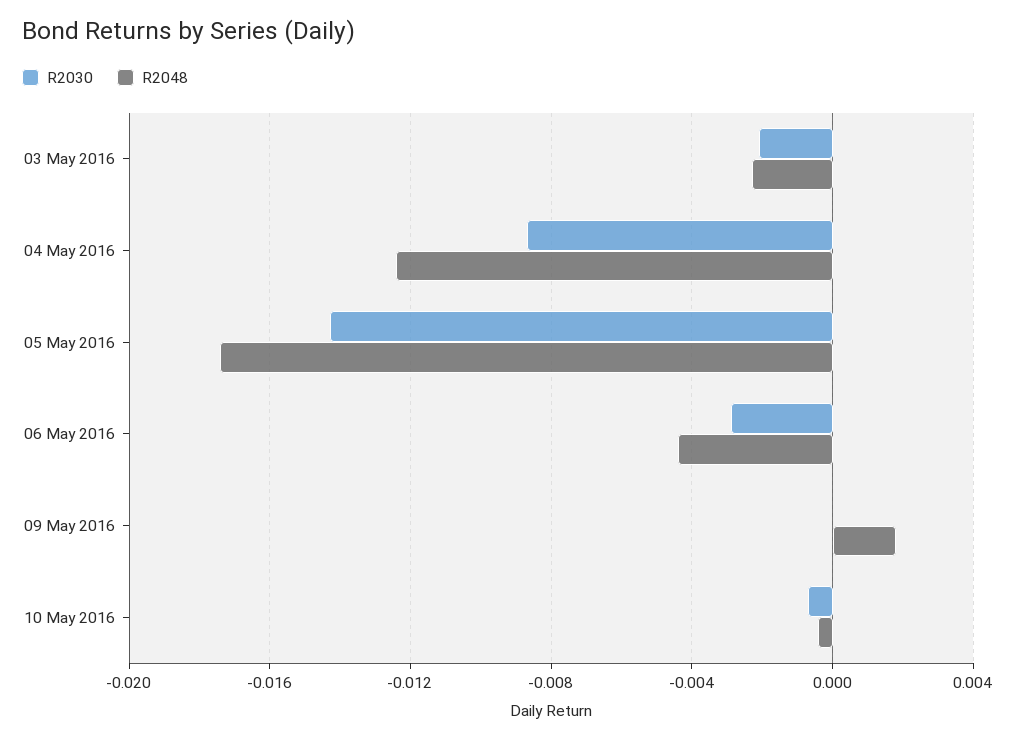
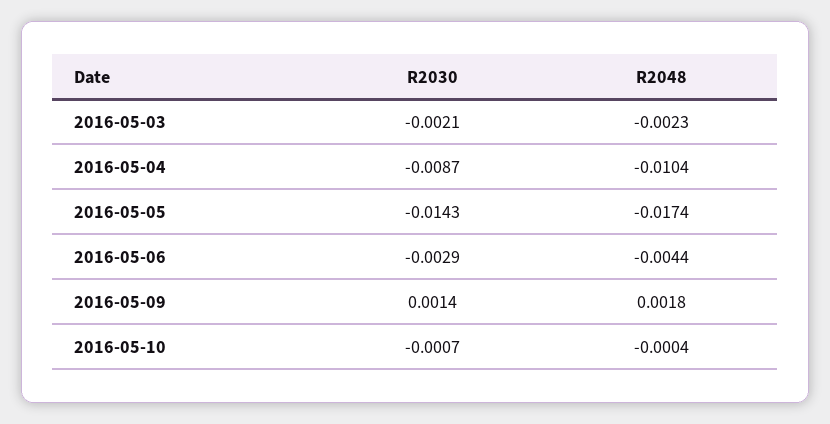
R2048, 04 May 2016: -0.0125 -> -0.0104
R2030, 09 May 2016: 0 -> 0.0014

